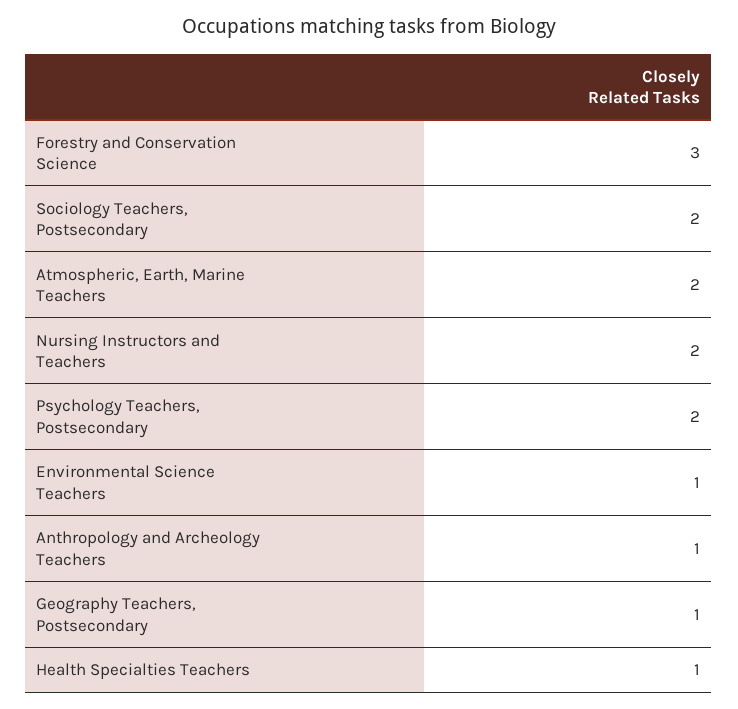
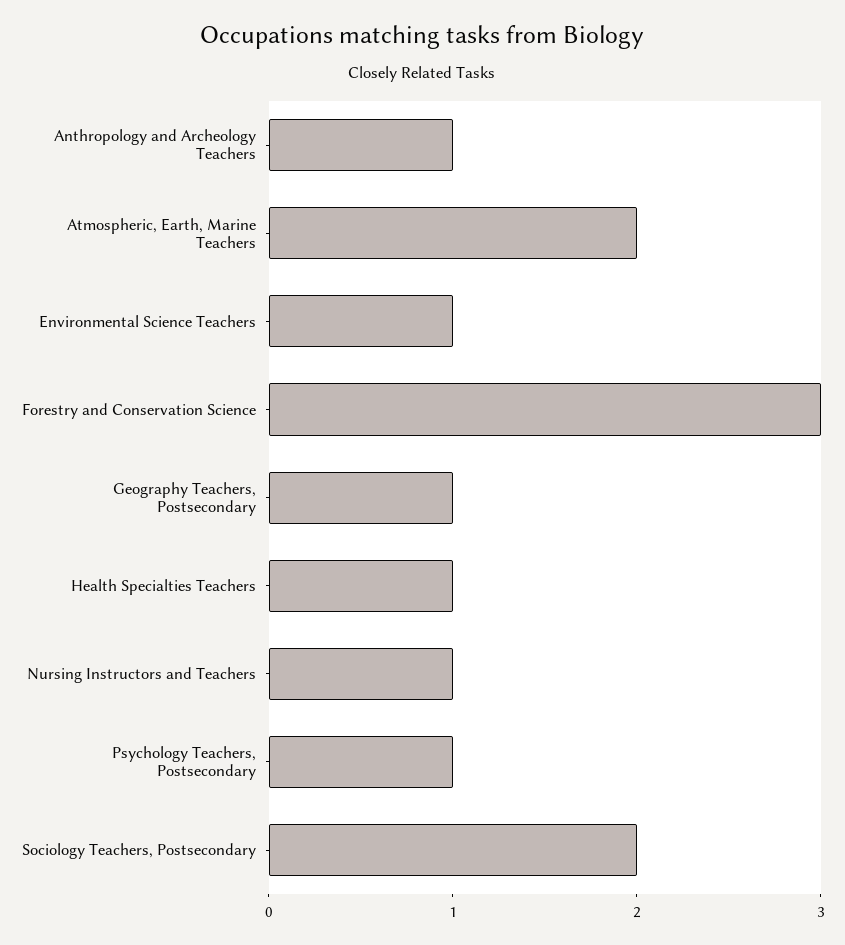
Nursing Instructors and Teachers: 2 -> 1
Psychology Teachers, Postsecondary: 2 -> 1

